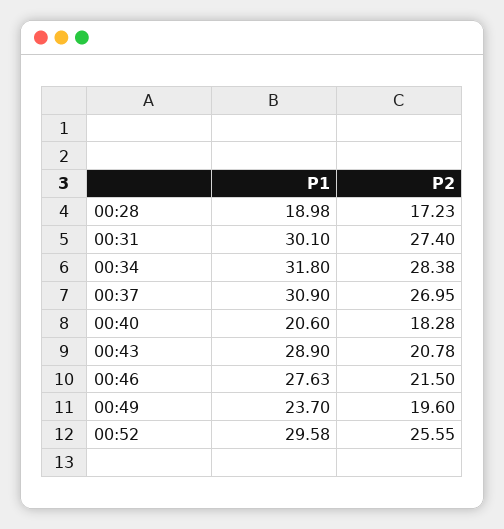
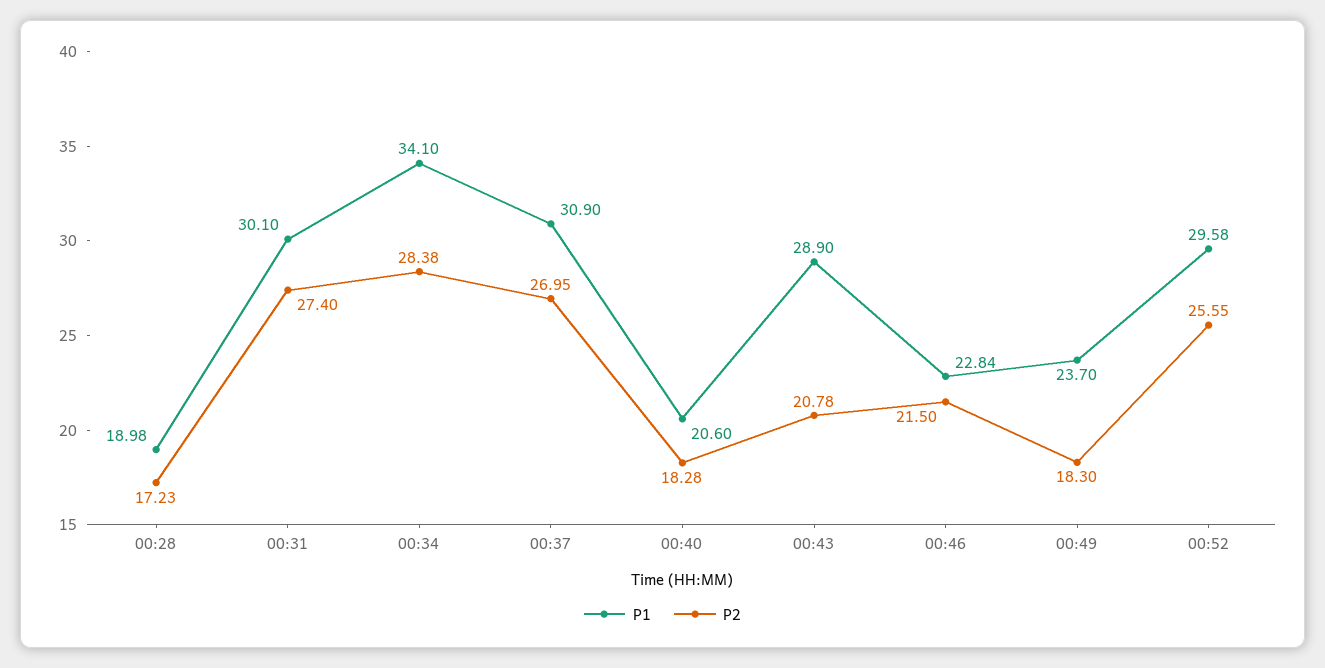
P1, 00:34: 31.8 -> 34.1
P1, 00:46: 27.63 -> 22.84
P2, 00:49: 19.6 -> 18.3

